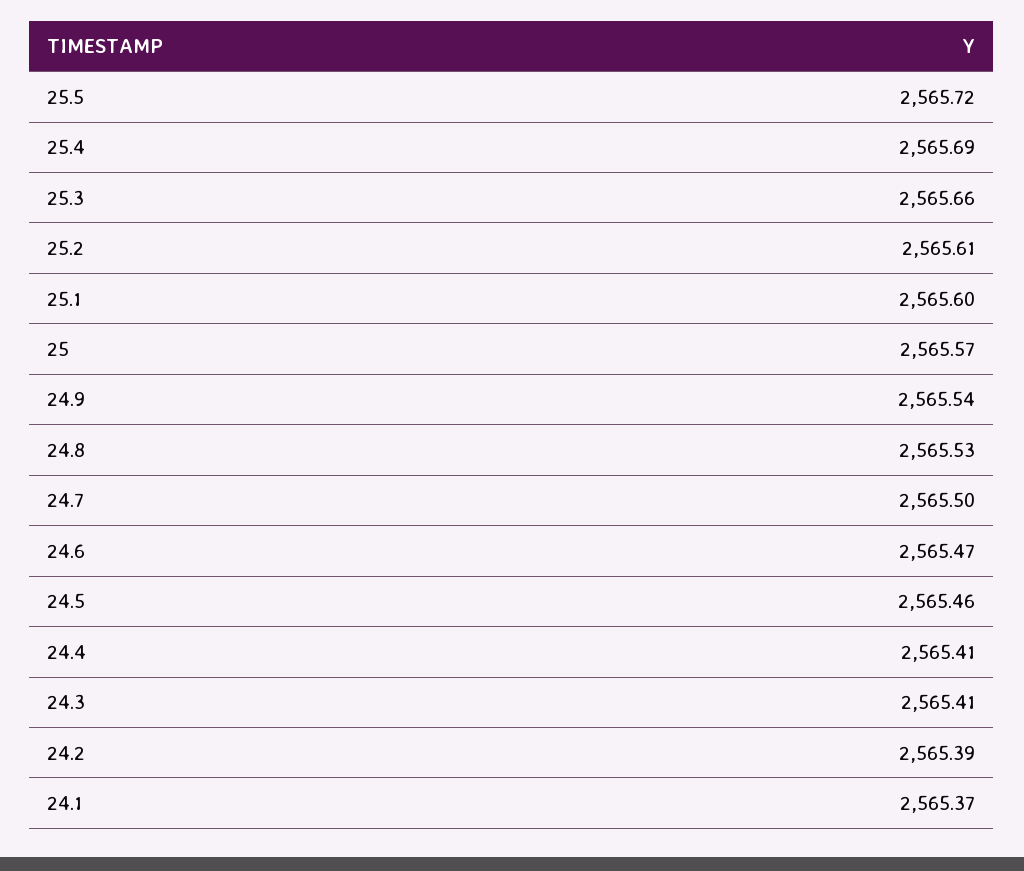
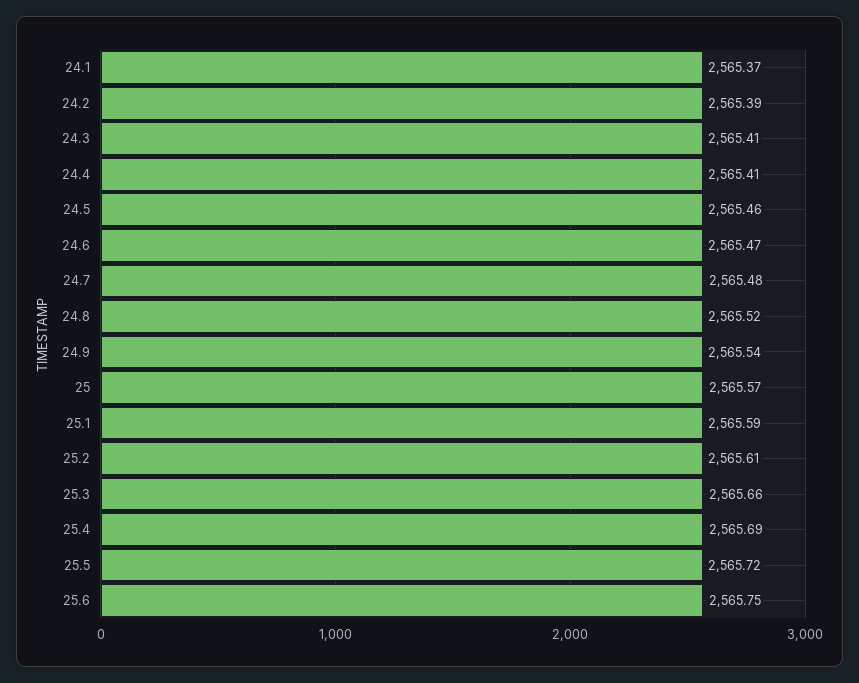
25.1: 2565.6 -> 2565.59
24.8: 2565.53 -> 2565.52
24.7: 2565.5 -> 2565.48
25.6: none -> 2565.75

